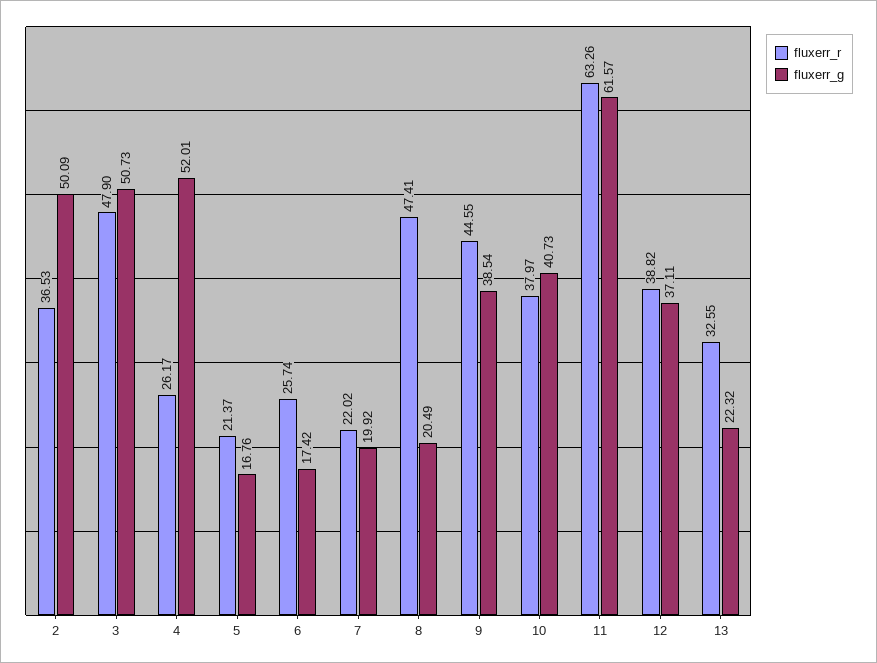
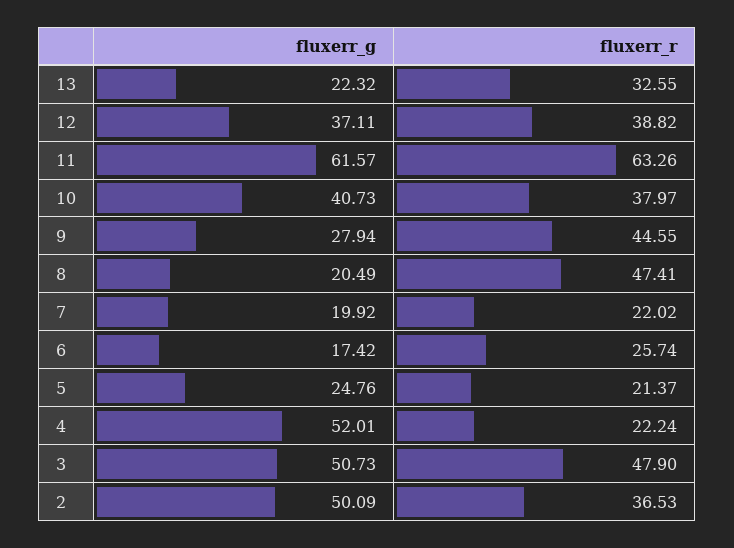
fluxerr_r, 4: 26.17 -> 22.24
fluxerr_g, 5: 16.76 -> 24.76
fluxerr_g, 9: 38.54 -> 27.94

